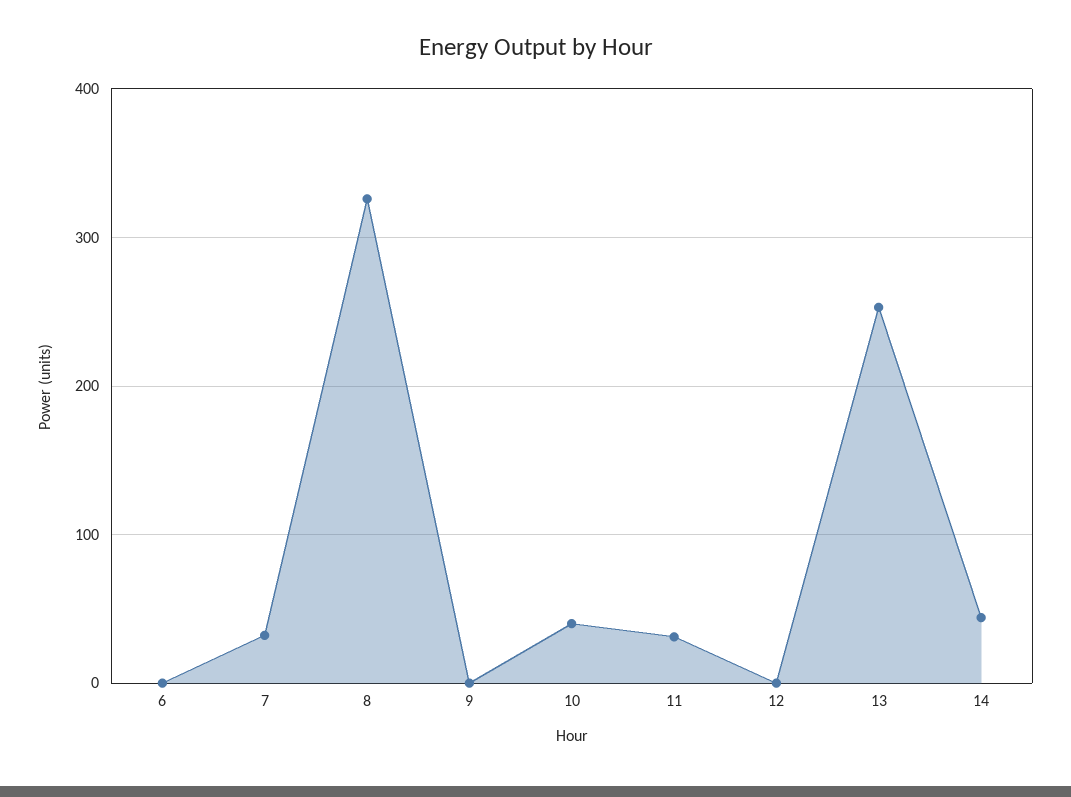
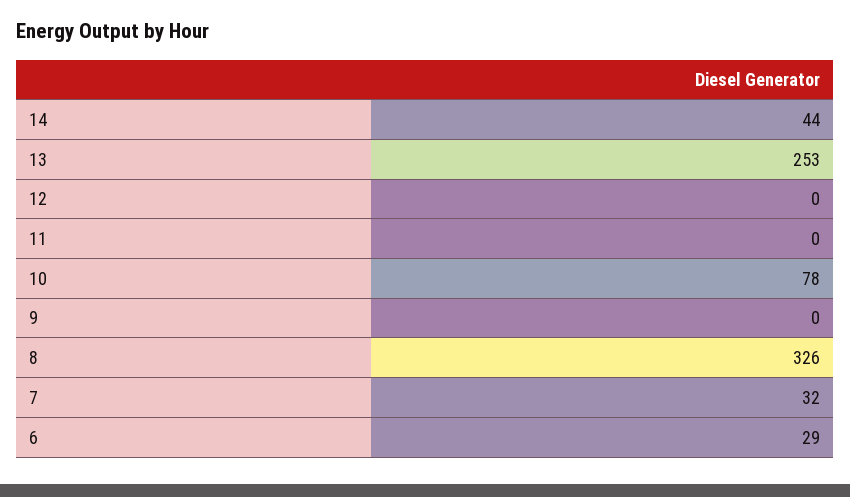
6: 0 -> 29
10: 40 -> 78
11: 30 -> 0

